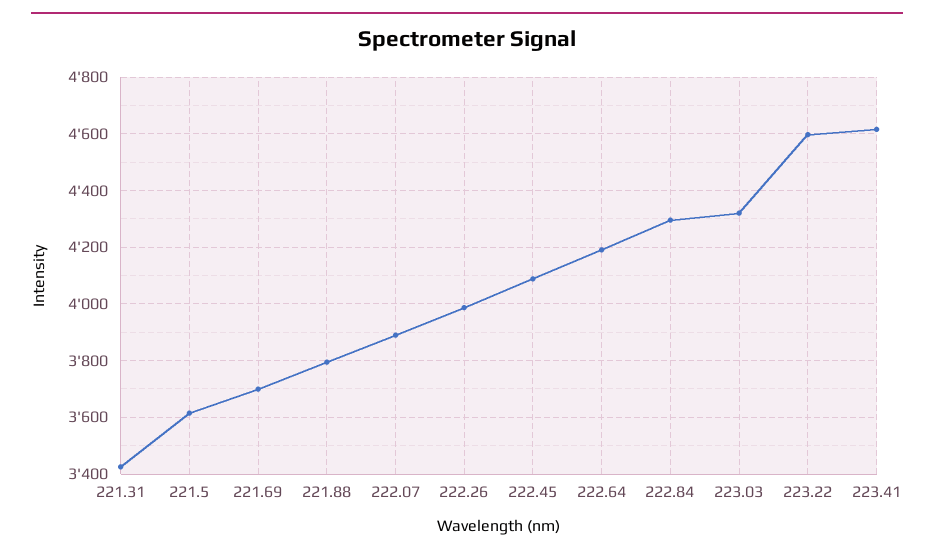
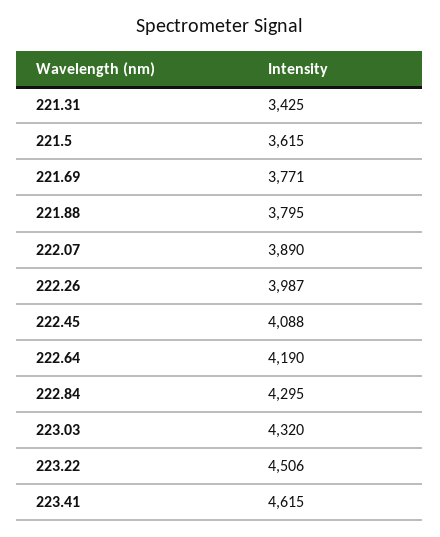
221.69: 3700 -> 3771
223.22: 4600 -> 4506

